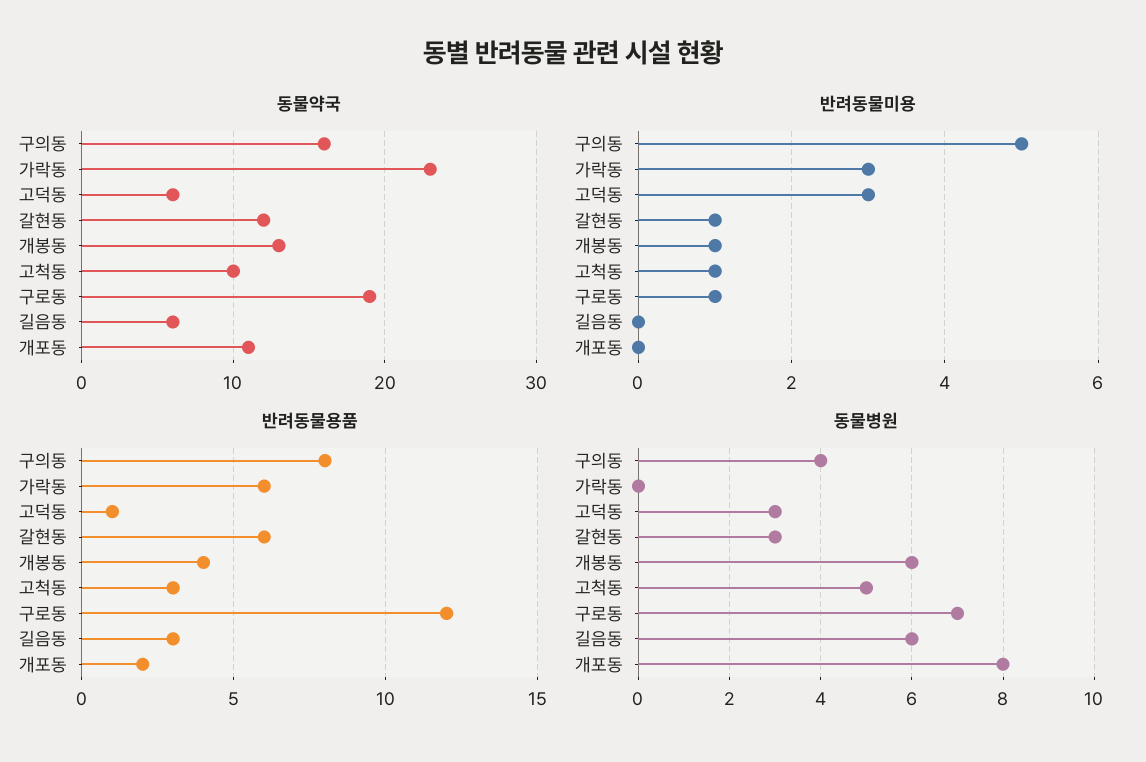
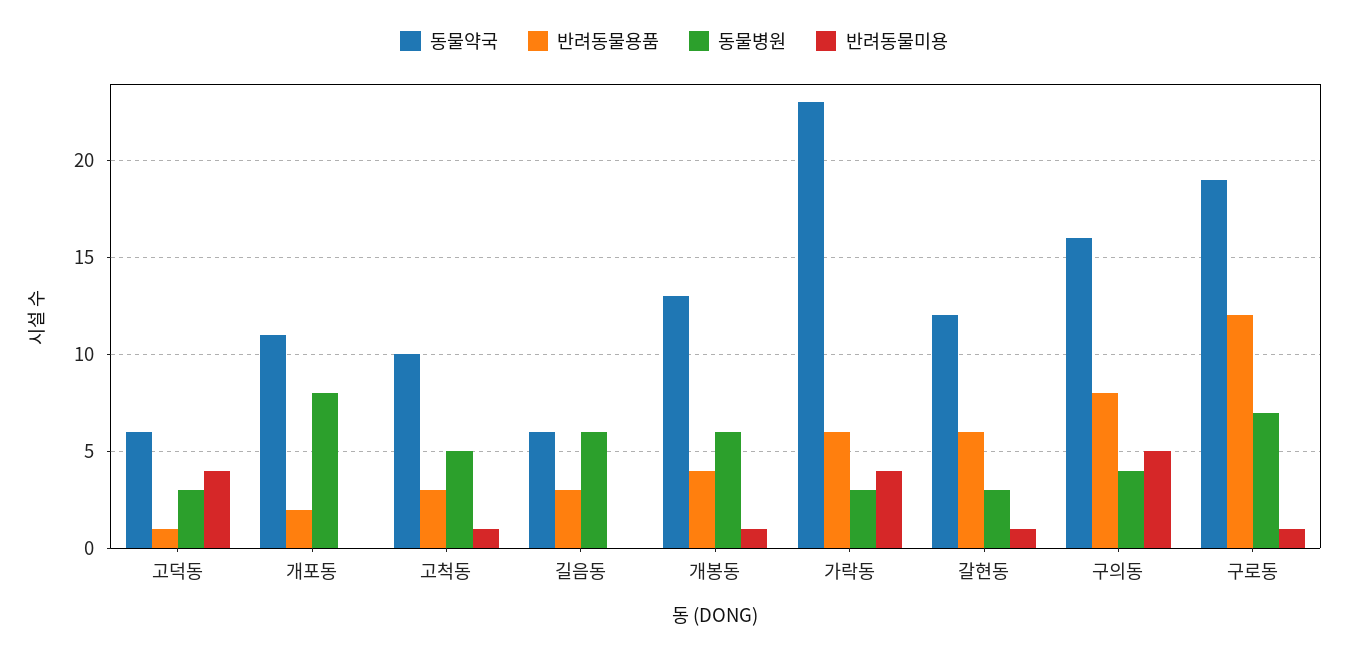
반려동물미용, 가락동: 3 -> 4
반려동물미용, 고덕동: 3 -> 4
동물병원, 가락동: 0 -> 3

